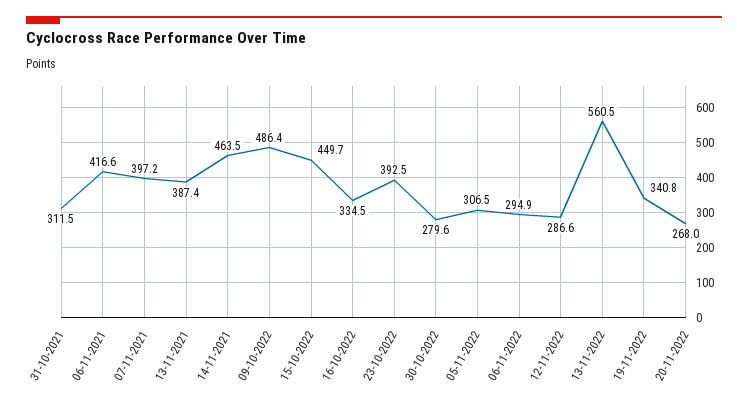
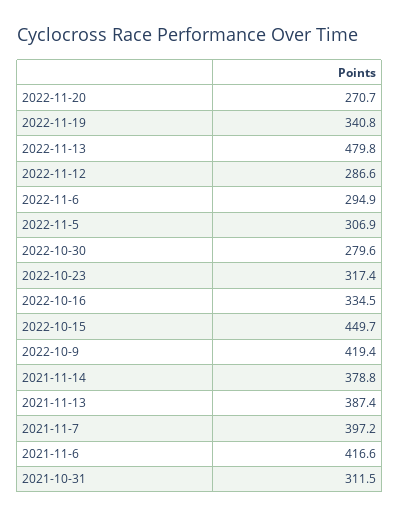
14-11-2021: 463.5 -> 378.8
09-10-2022: 486.4 -> 419.4
23-10-2022: 392.5 -> 317.4
05-11-2022: 306.5 -> 306.9
13-11-2022: 560.5 -> 479.8
20-11-2022: 268 -> 270.7

